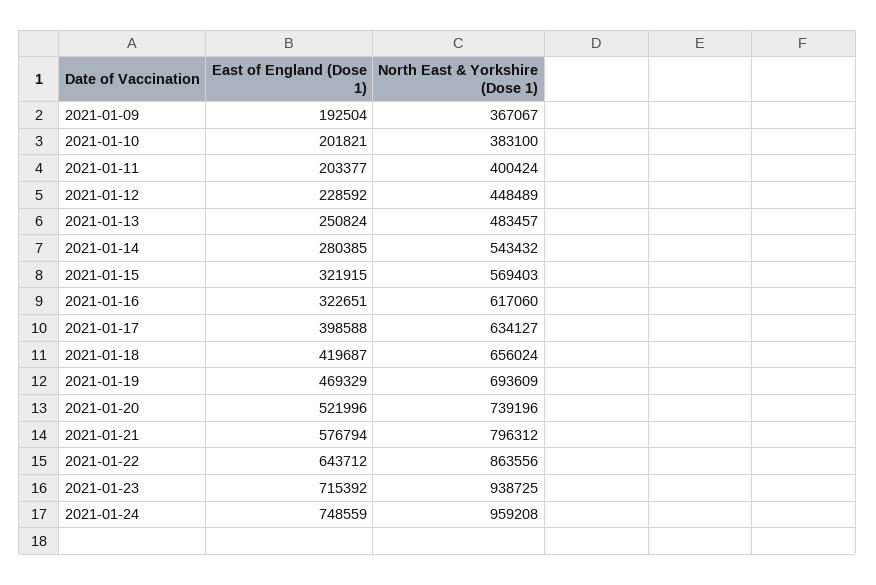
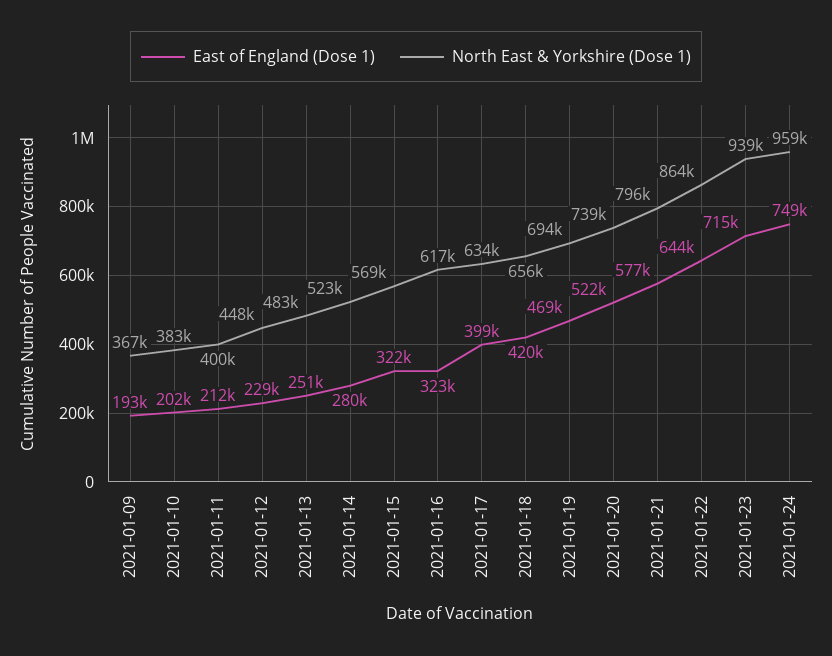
East of England (Dose 1), 2021-01-11: 203377 -> 212000
North East & Yorkshire (Dose 1), 2021-01-14: 543432 -> 523000

